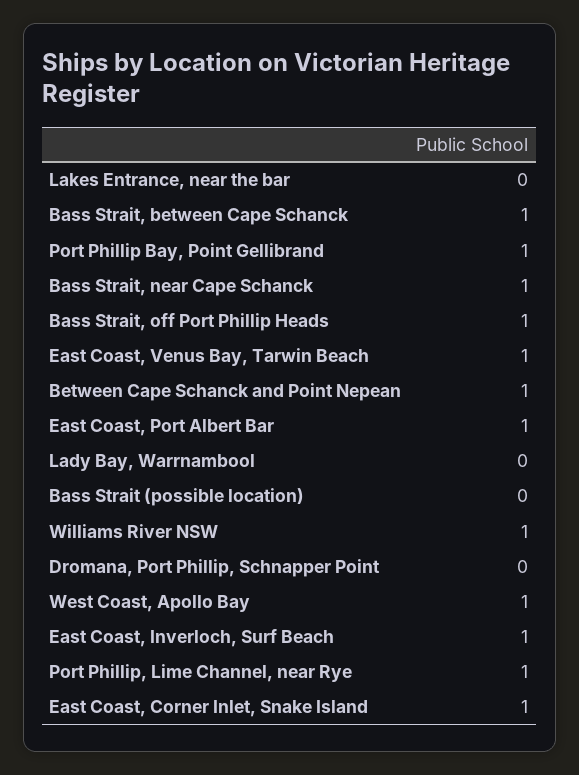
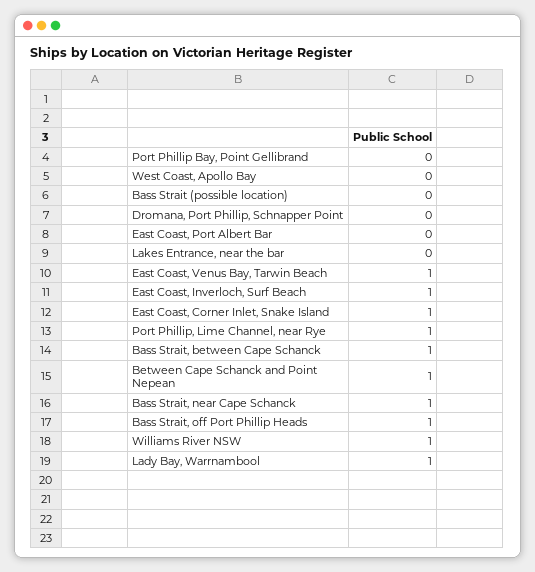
Port Phillip Bay, Point Gellibrand: 1 -> 0
East Coast, Port Albert Bar: 1 -> 0
Lady Bay, Warrnambool: 0 -> 1
West Coast, Apollo Bay: 1 -> 0

